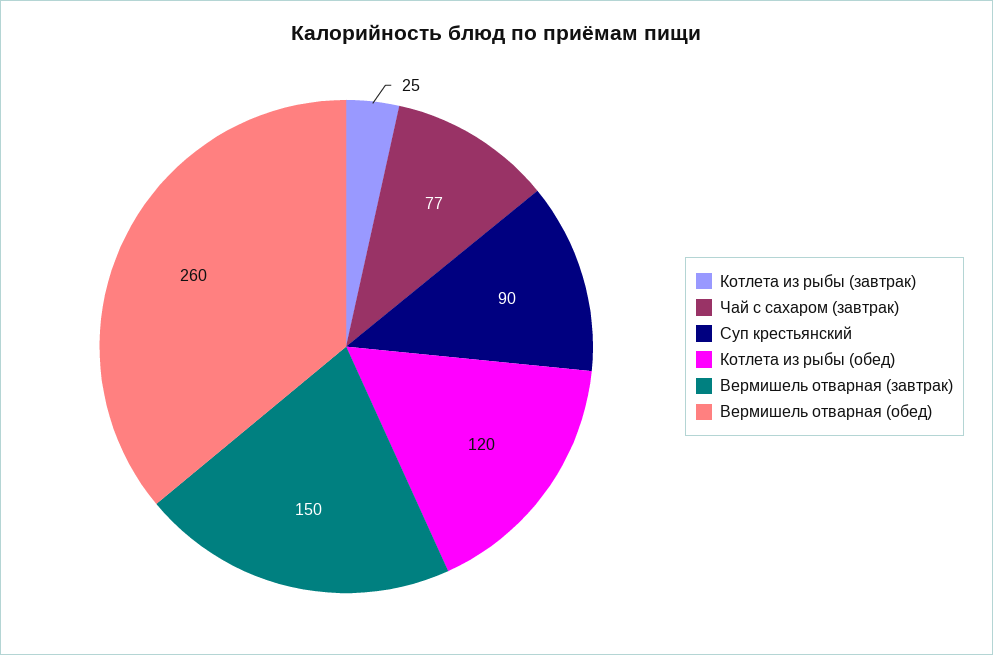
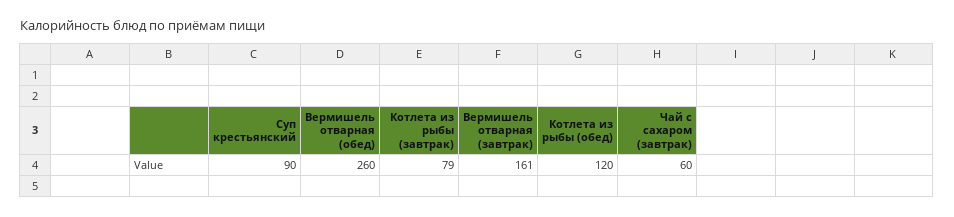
Котлета из рыбы (завтрак): 25 -> 79
Чай с сахаром (завтрак): 77 -> 60
Вермишель отварная (завтрак): 150 -> 161

